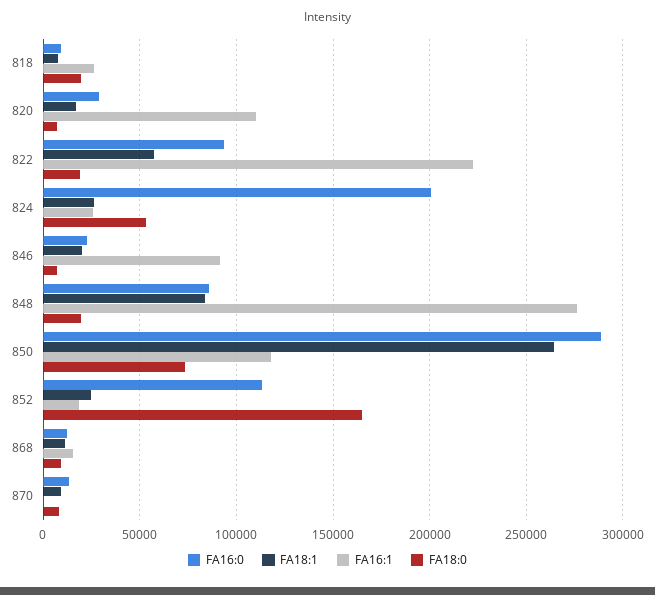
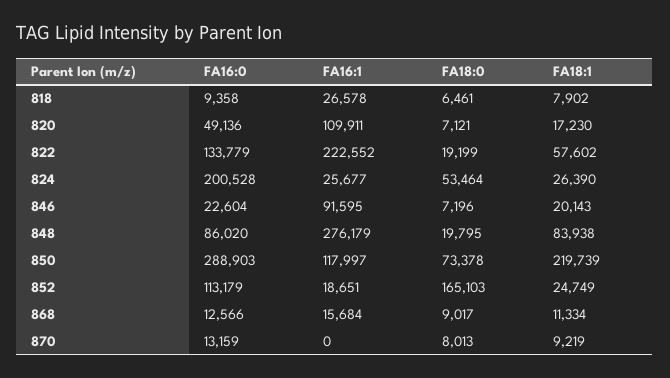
FA18:0, 818: 20000 -> 6461
FA16:0, 820: 30000 -> 49136
FA16:0, 822: 95000 -> 133779
FA18:1, 850: 265000 -> 219739

